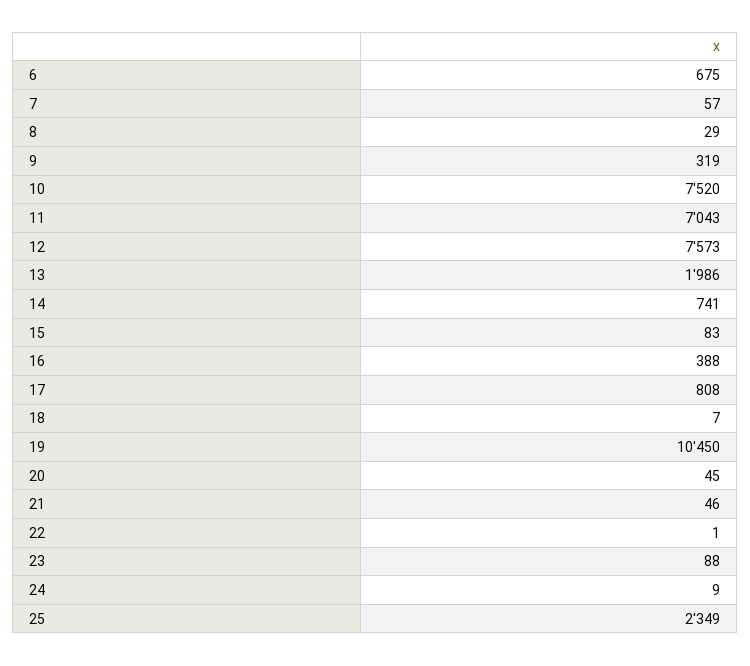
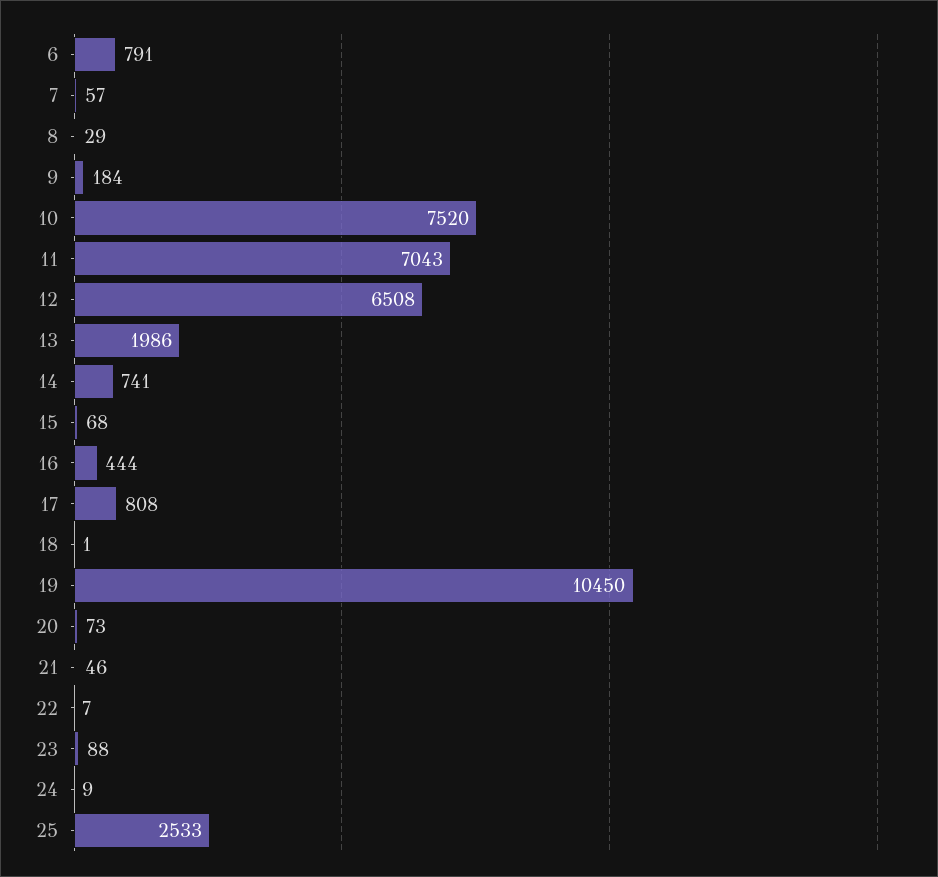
6: 675 -> 791
9: 319 -> 184
12: 7573 -> 6508
15: 83 -> 68
16: 388 -> 444
18: 7 -> 1
20: 45 -> 73
22: 1 -> 7
25: 2349 -> 2533

